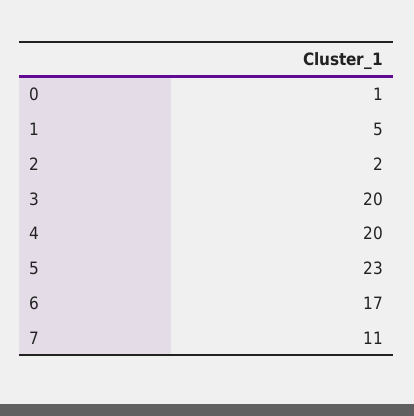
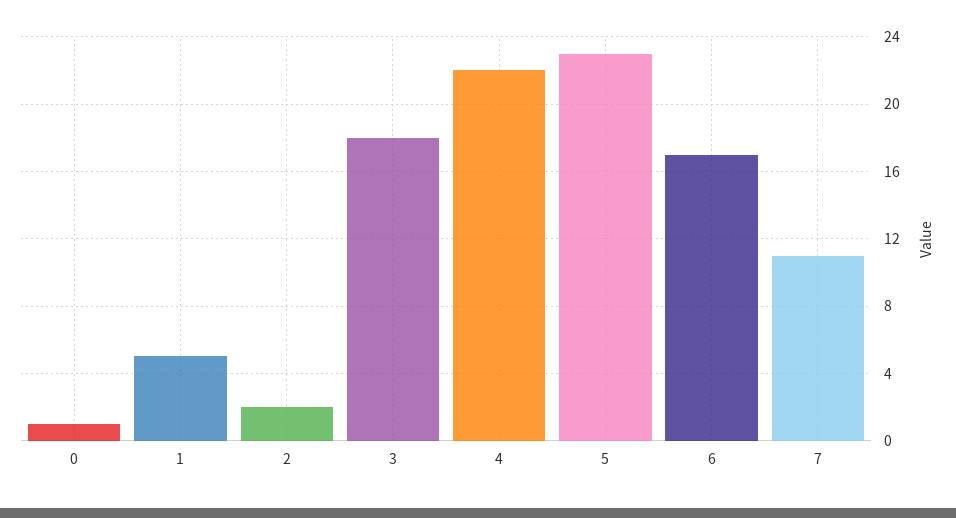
3: 20 -> 18
4: 20 -> 22

